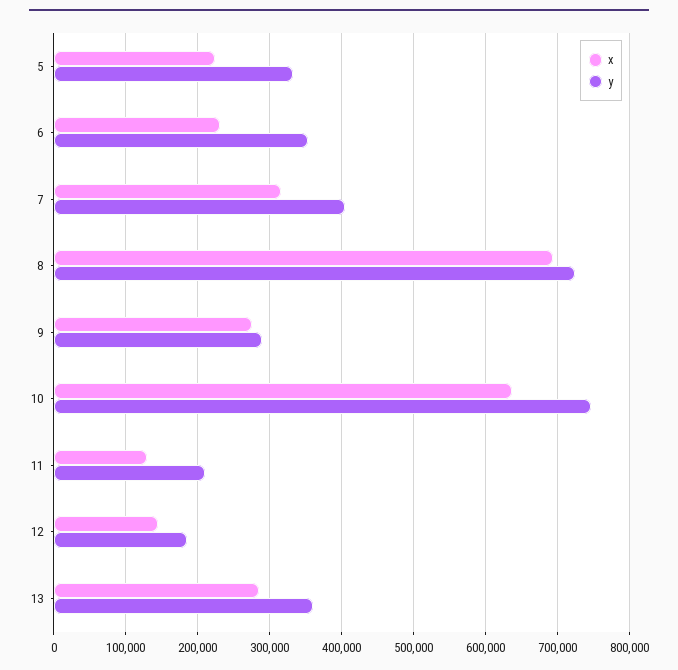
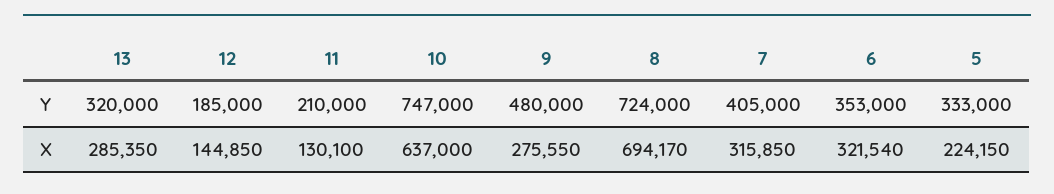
x, 6: 230000 -> 321540
y, 9: 290000 -> 480000
y, 13: 360000 -> 320000

